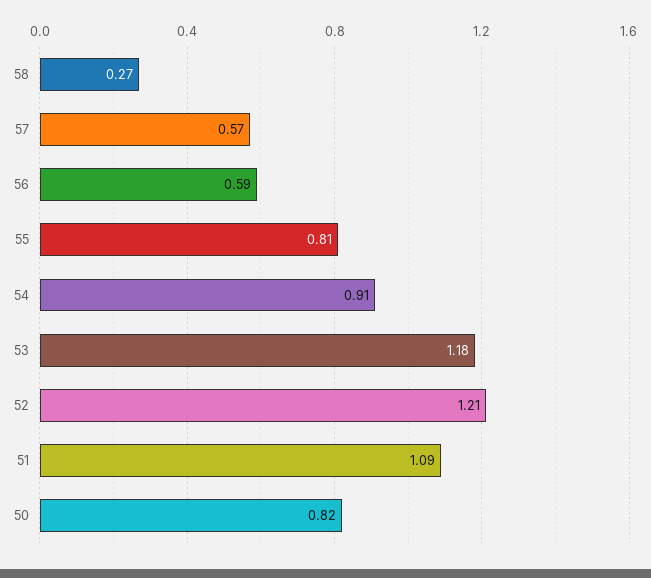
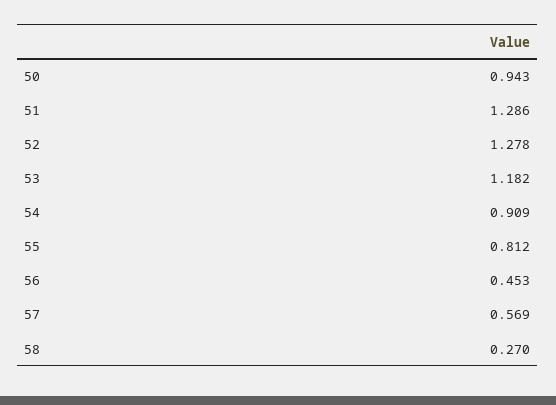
56: 0.59 -> 0.453
52: 1.21 -> 1.278
51: 1.09 -> 1.286
50: 0.82 -> 0.943

